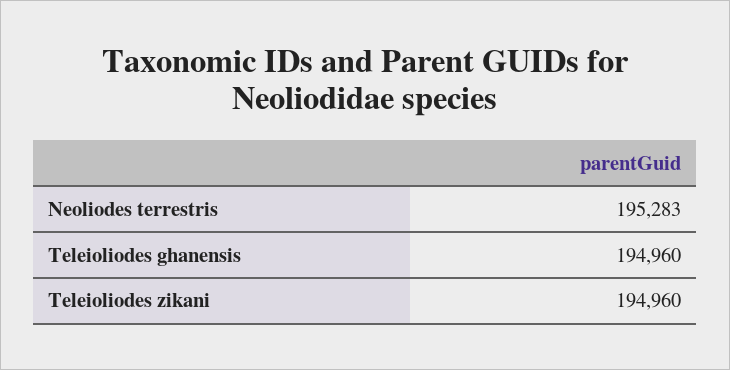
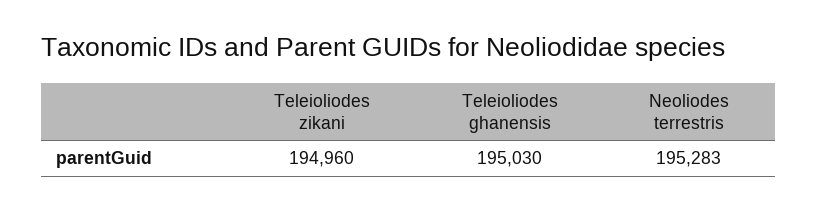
Teleioliodes ghanensis: 194960 -> 195030

